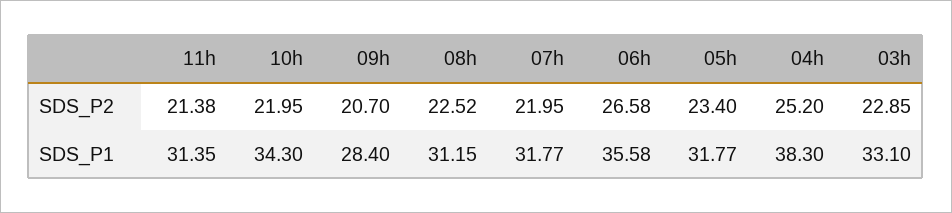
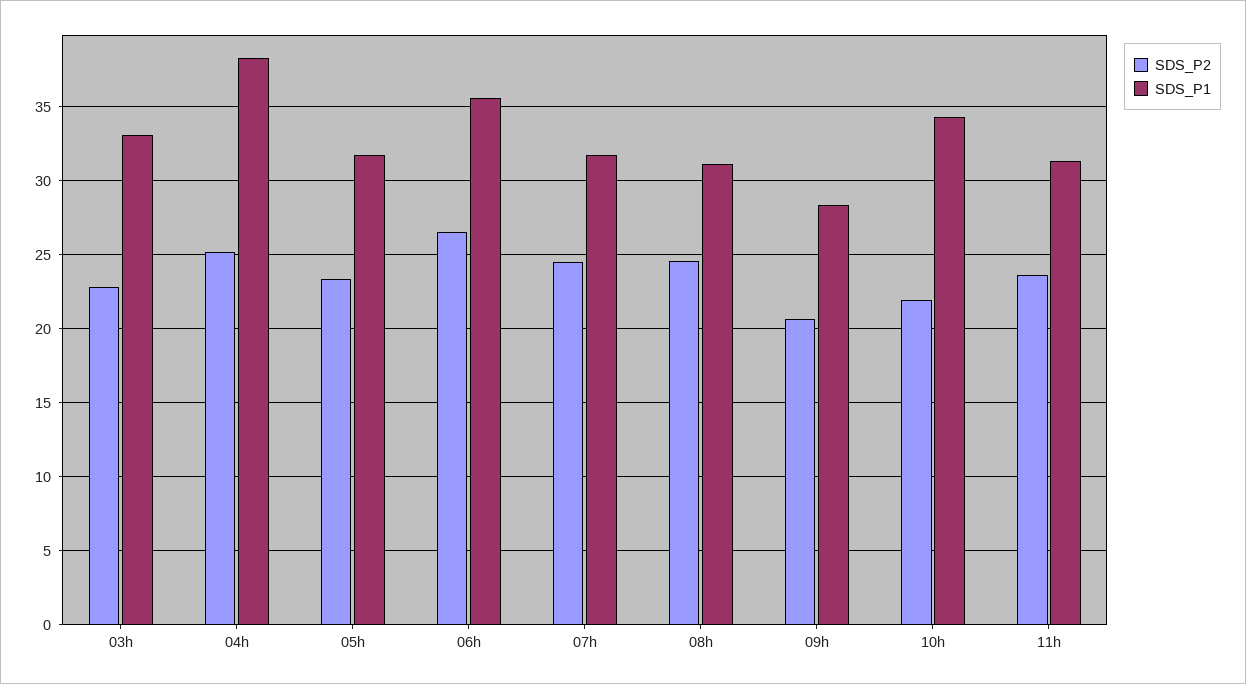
SDS_P2, 11h: 21.38 -> 23.5
SDS_P2, 08h: 22.52 -> 24.5
SDS_P2, 07h: 21.95 -> 24.5

